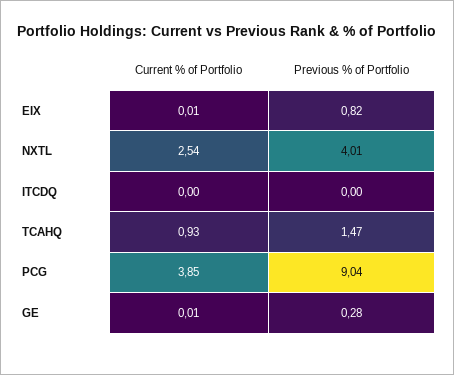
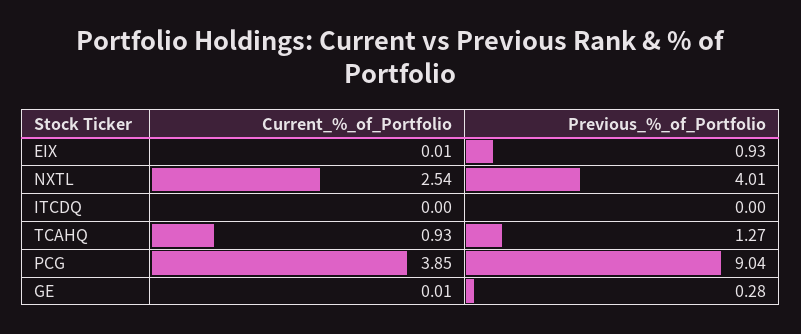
Previous % of Portfolio, EIX: 0.82 -> 0.93
Previous % of Portfolio, TCAHQ: 1.47 -> 1.27

